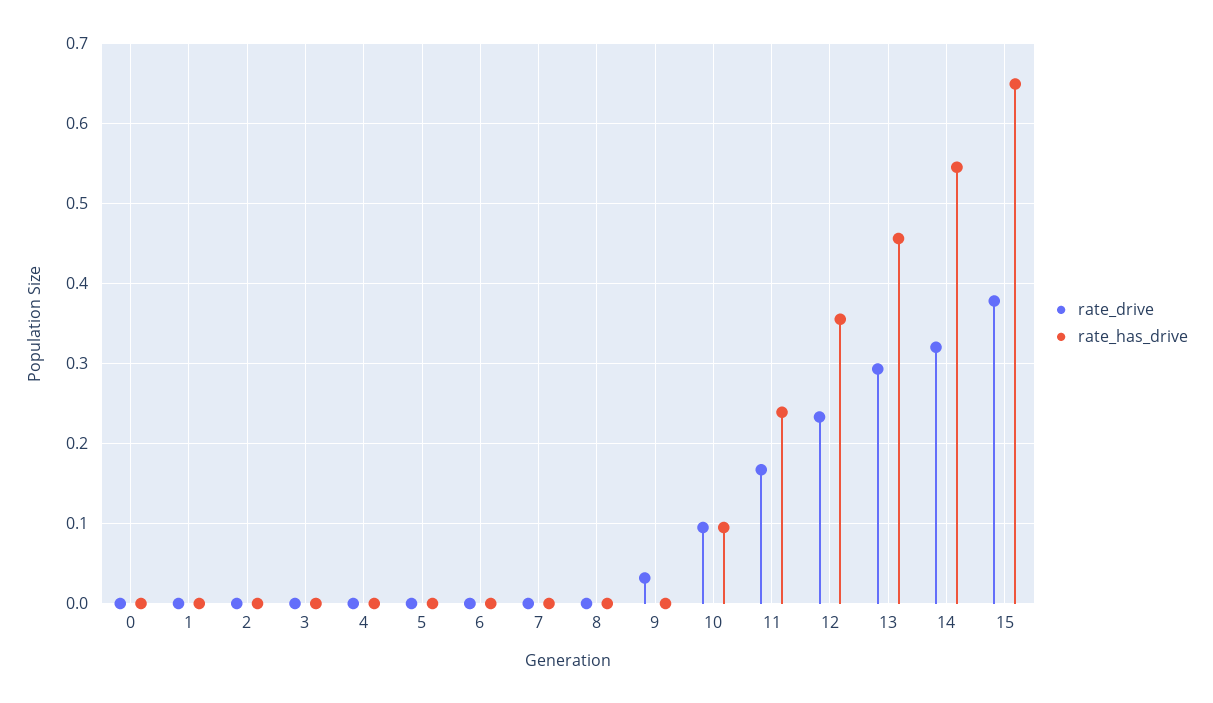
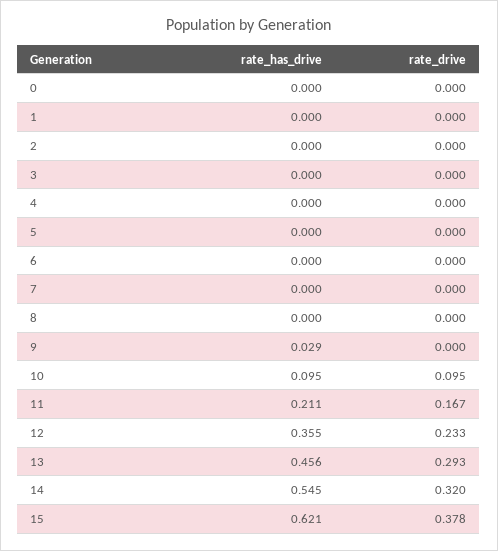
rate_drive, 9: 0.03 -> 0
rate_has_drive, 9: 0 -> 0.029
rate_has_drive, 11: 0.24 -> 0.211
rate_has_drive, 15: 0.65 -> 0.621

